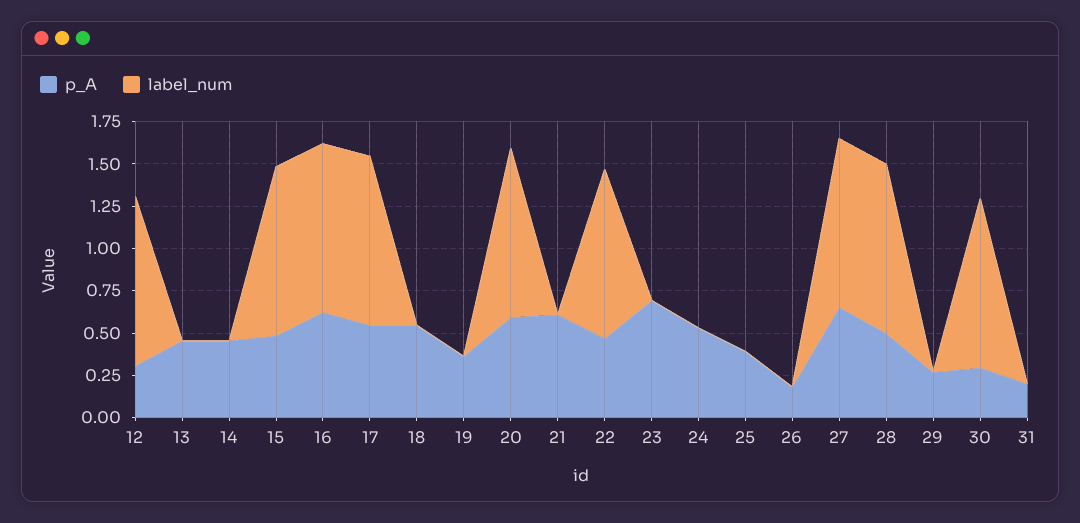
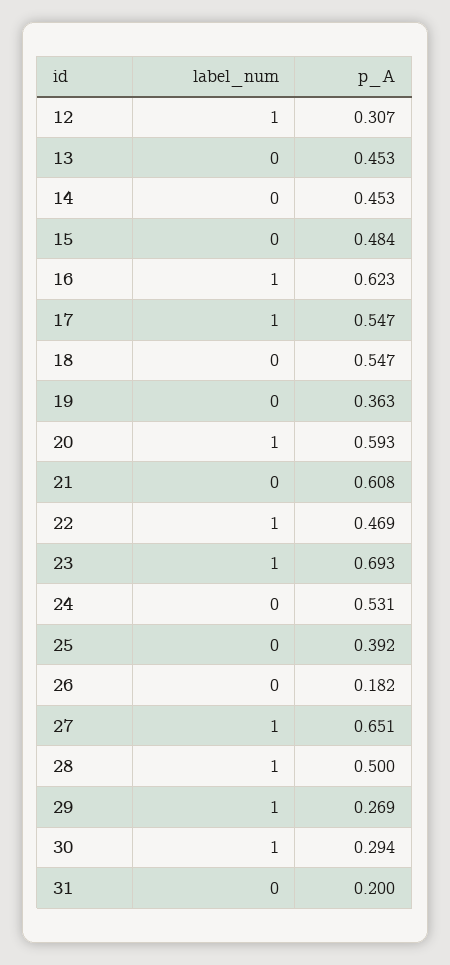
label_num, 15: 1 -> 0
label_num, 23: 0 -> 1
label_num, 29: 0 -> 1

